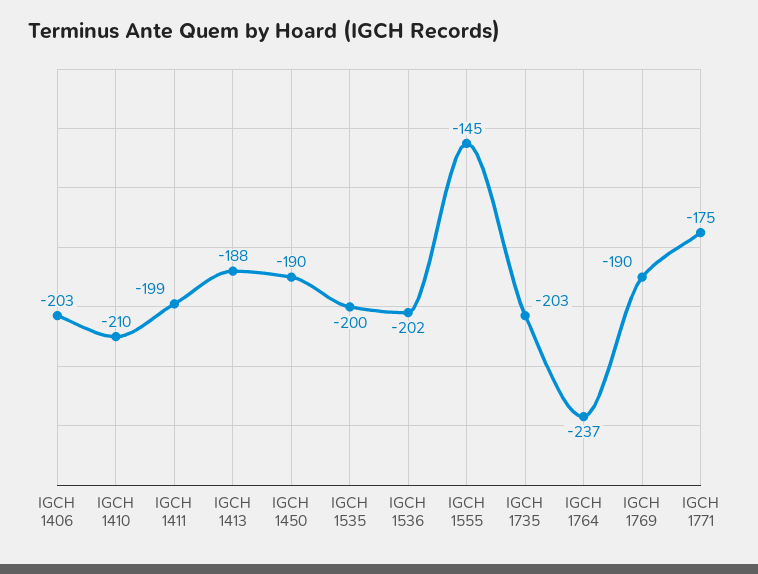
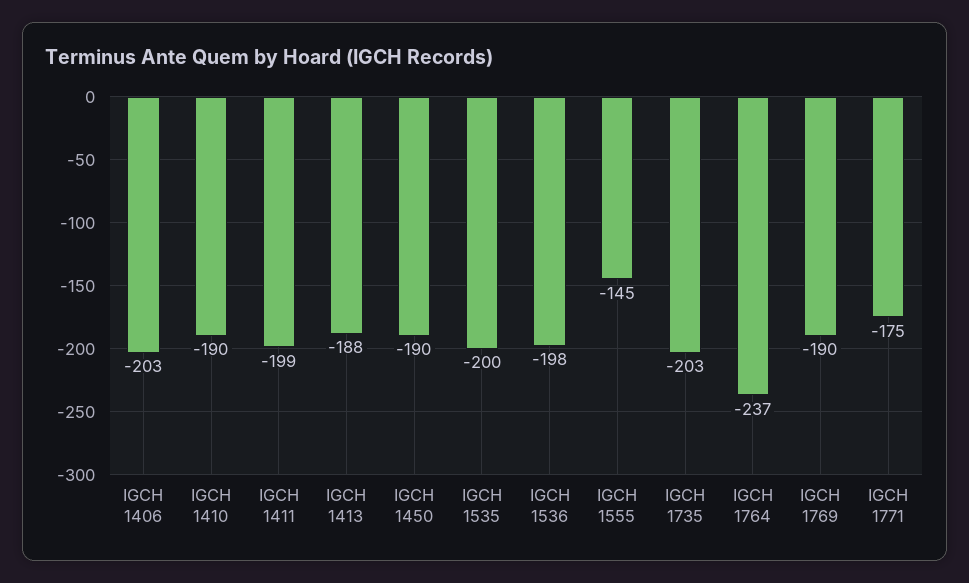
IGCH 1410: -210 -> -190
IGCH 1536: -202 -> -198

